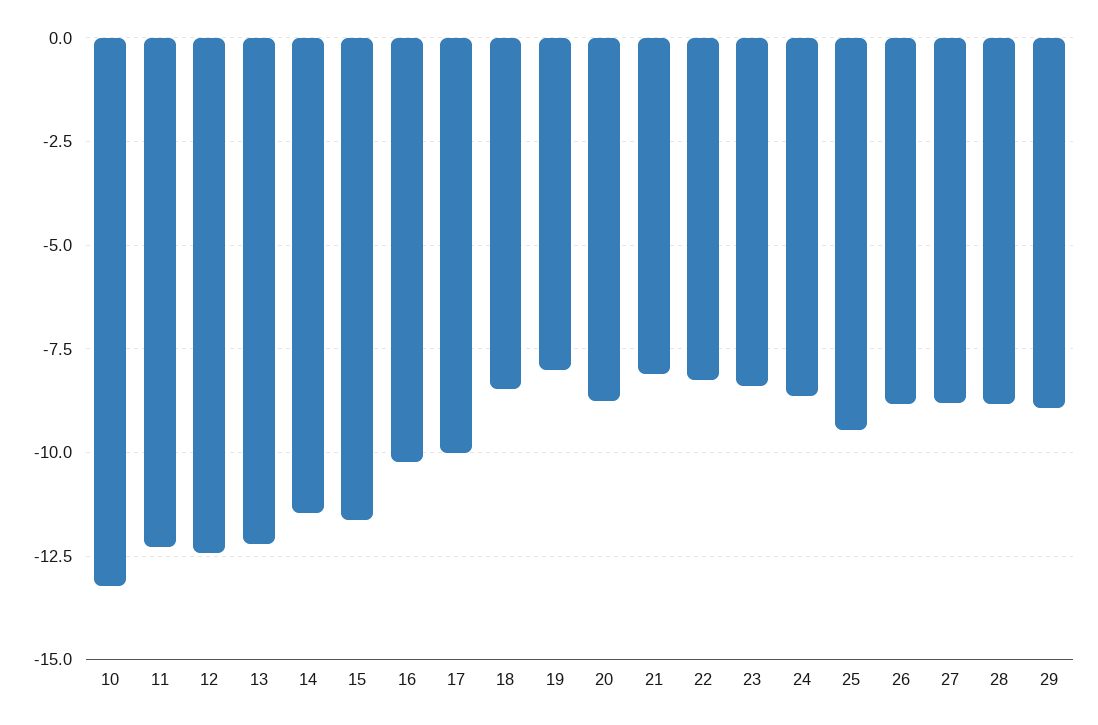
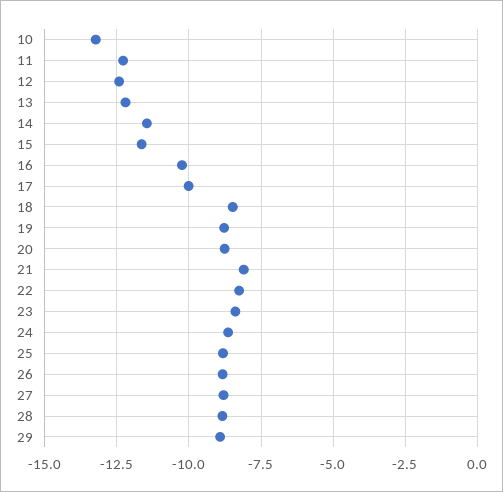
19: -8 -> -8.75
25: -9.5 -> -8.75

